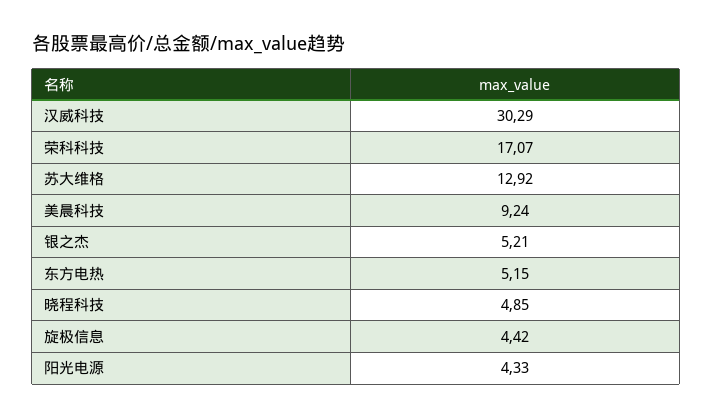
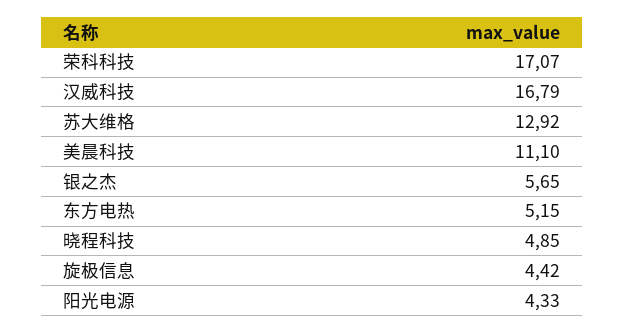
汉威科技: 30.29 -> 16.79
美晨科技: 9.24 -> 11.1
银之杰: 5.21 -> 5.65

